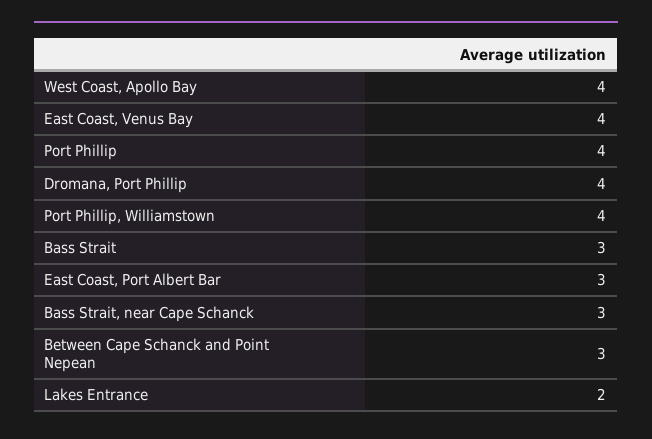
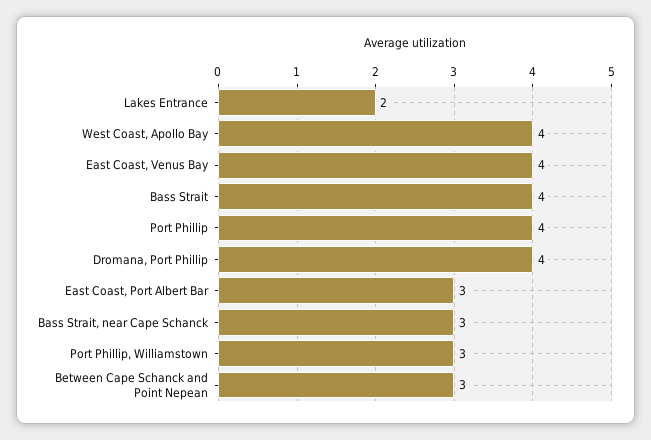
Port Phillip, Williamstown: 4 -> 3
Bass Strait: 3 -> 4

